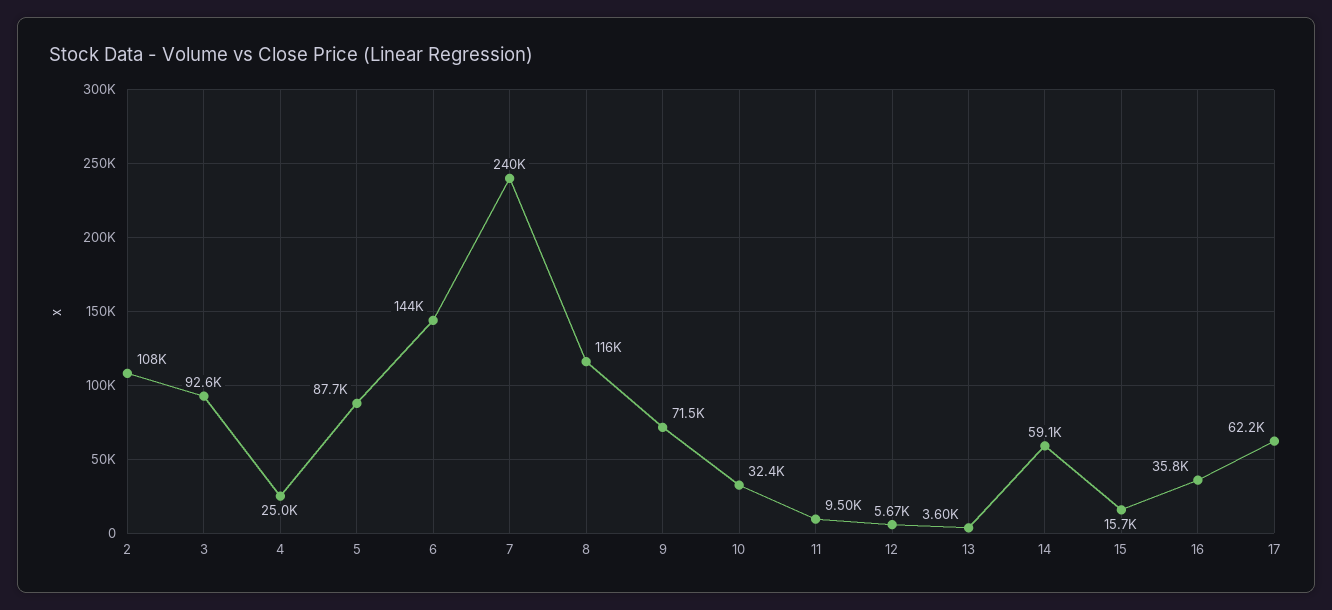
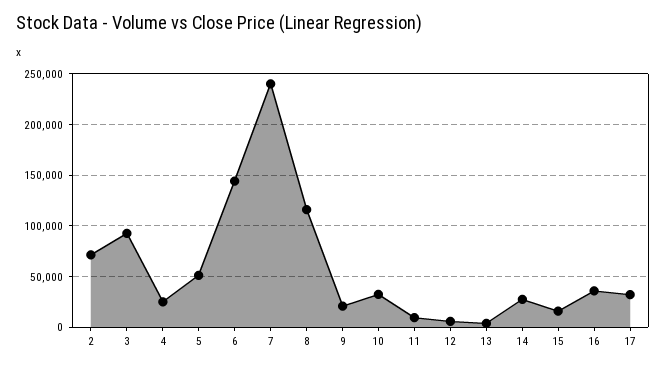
2: 108000 -> 70000
5: 87700 -> 50000
9: 71500 -> 20000
14: 59100 -> 30000
17: 62200 -> 30000

